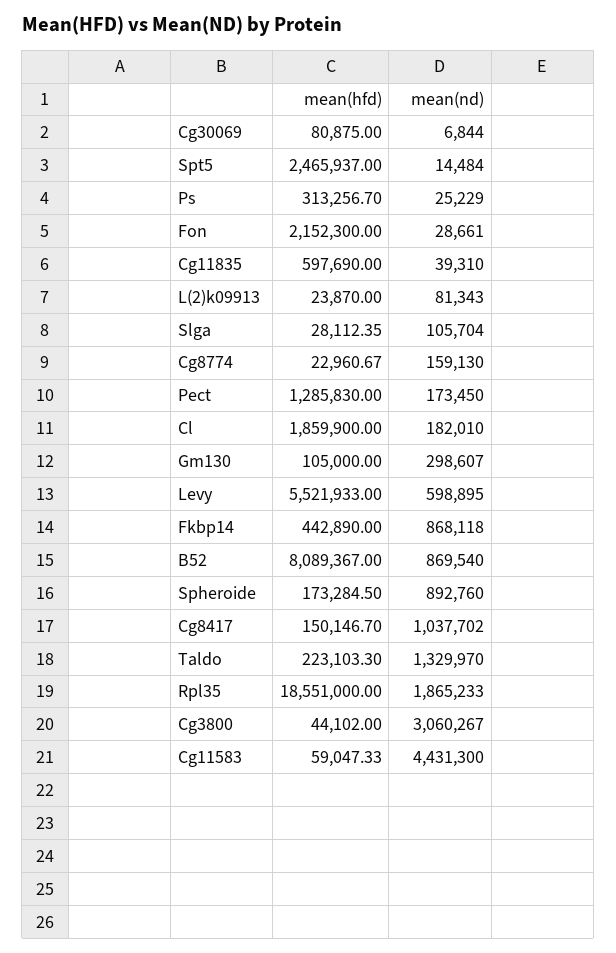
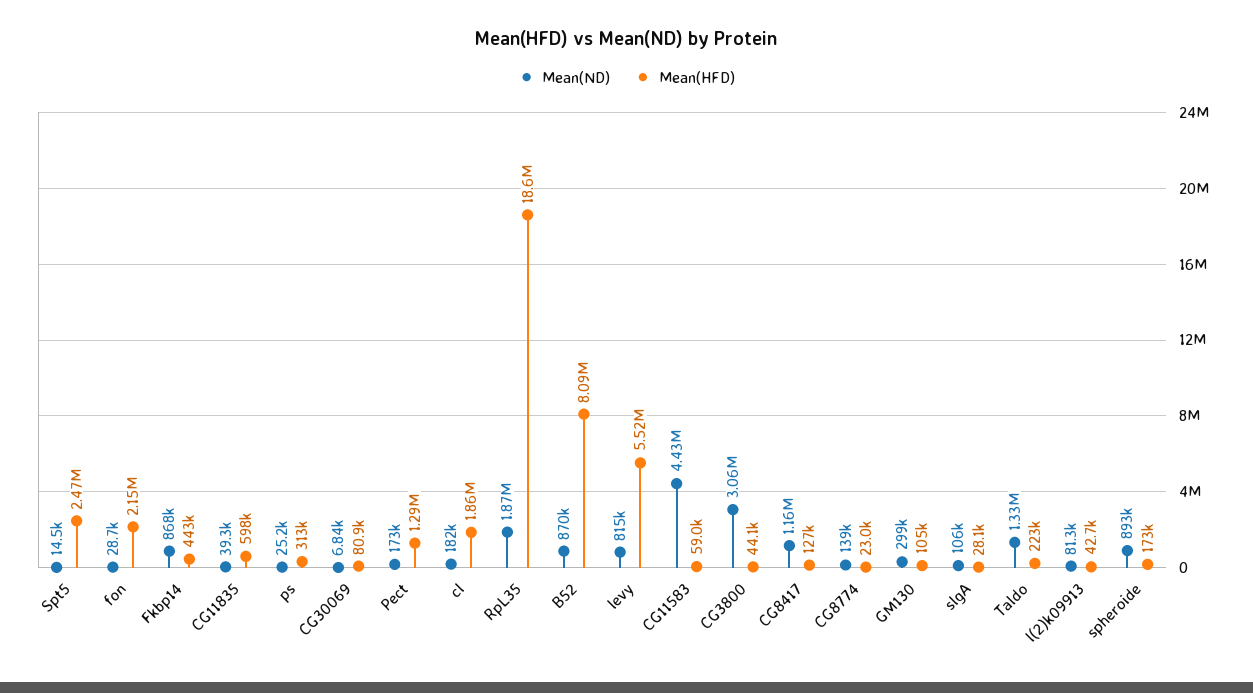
mean(hfd), L(2)k09913: 23870 -> 42700
mean(nd), Cg8774: 159130 -> 139000
mean(nd), Levy: 598895 -> 815000
mean(hfd), Cg8417: 150146.7 -> 127000
mean(nd), Cg8417: 1037702 -> 1160000

